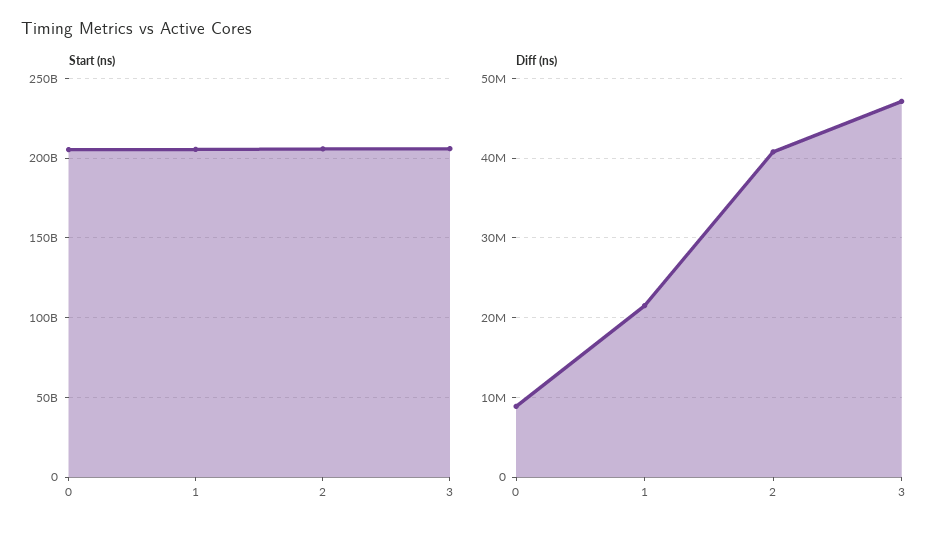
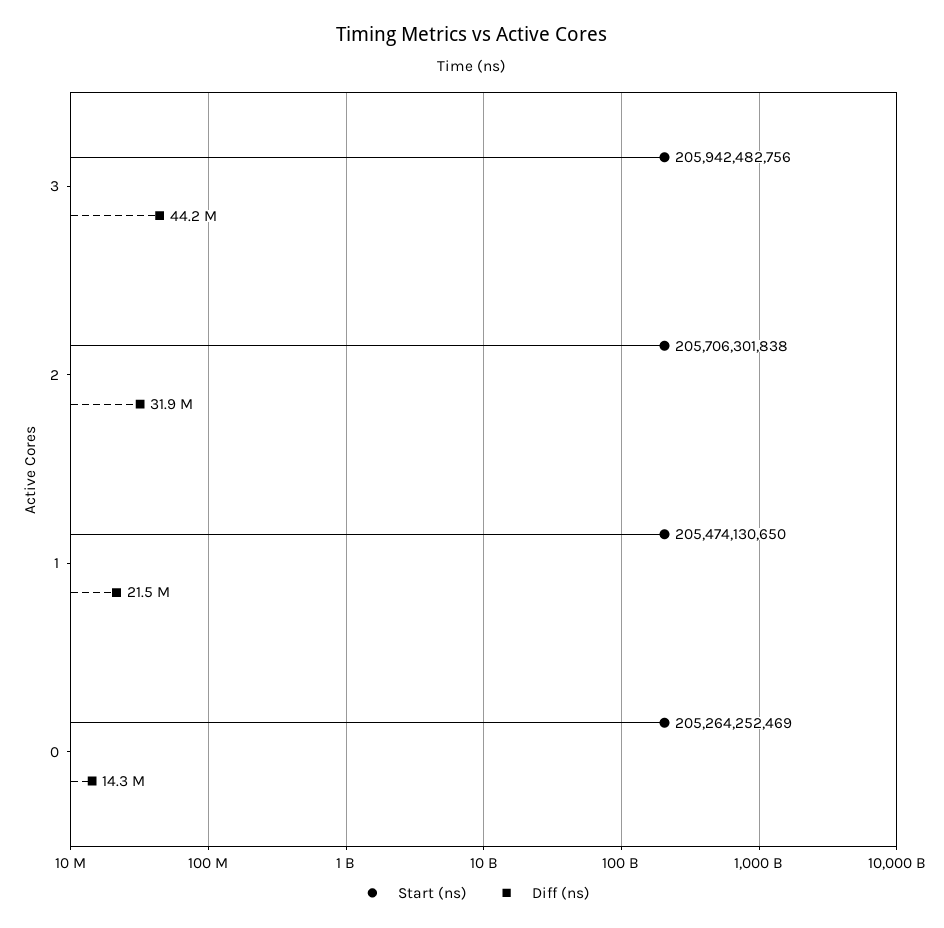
Diff (ns), 0: 9000000 -> 14300000
Diff (ns), 2: 41000000 -> 31900000
Diff (ns), 3: 47000000 -> 44200000

